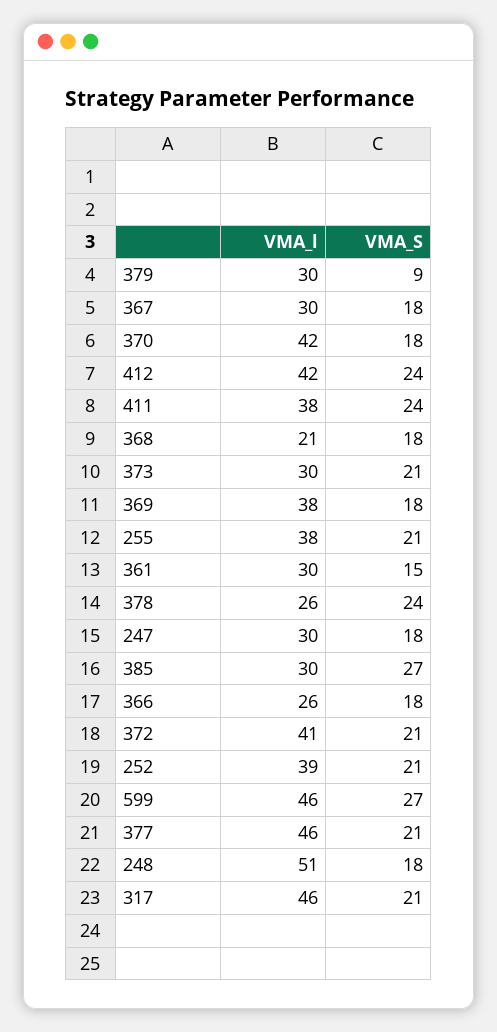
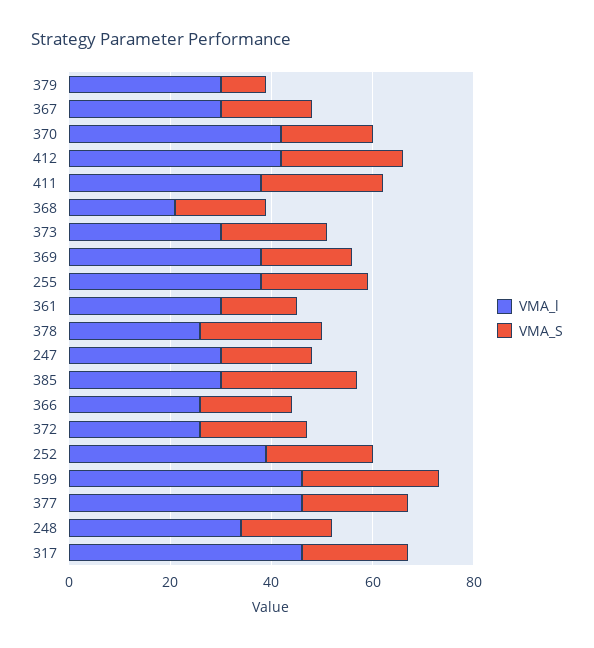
VMA_l, 372: 41 -> 25
VMA_l, 248: 51 -> 35

